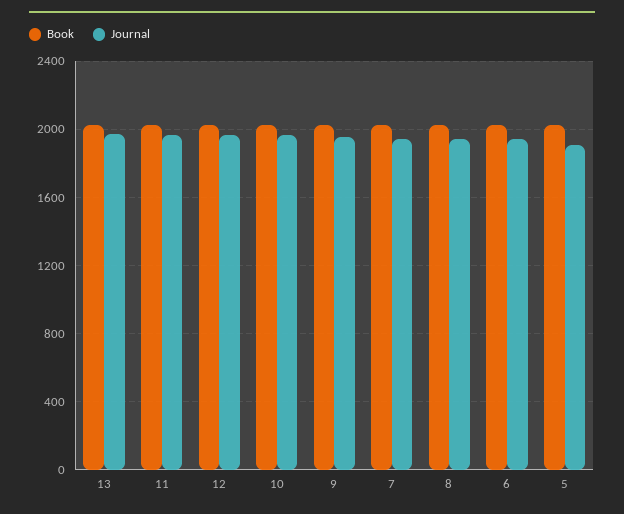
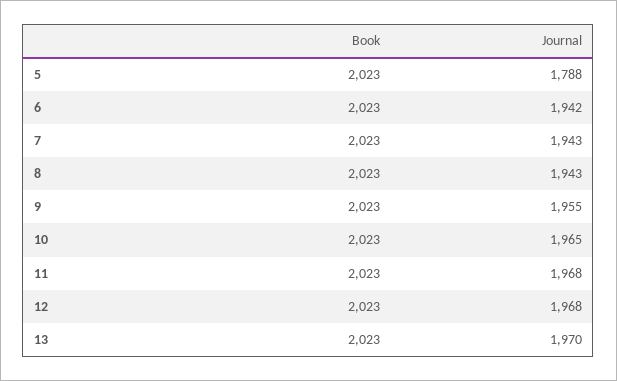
Journal, 5: 1900 -> 1788

